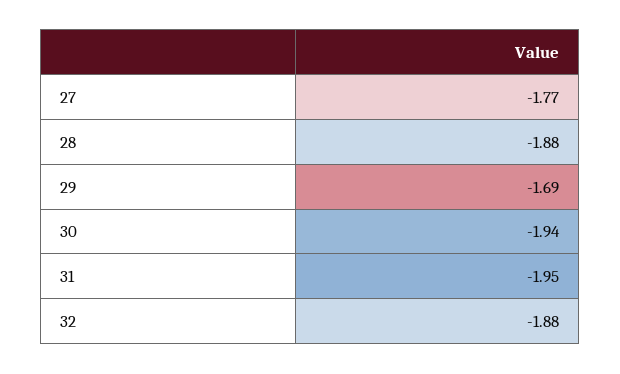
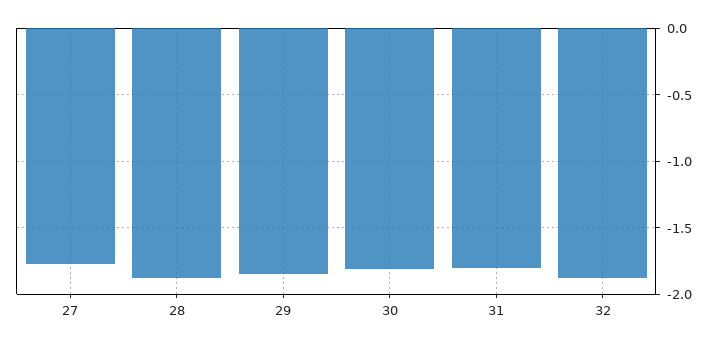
29: -1.69 -> -1.85
30: -1.94 -> -1.8
31: -1.95 -> -1.8

